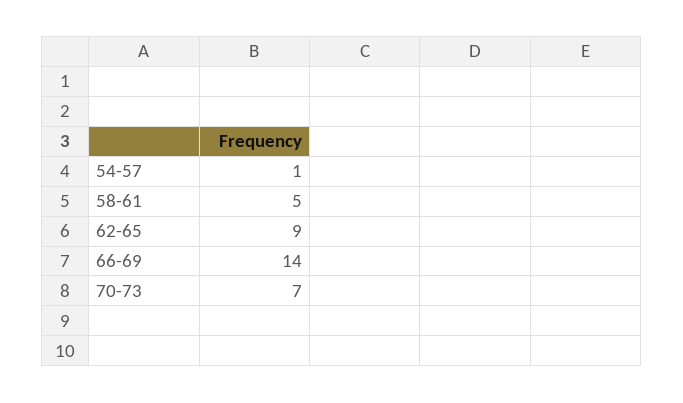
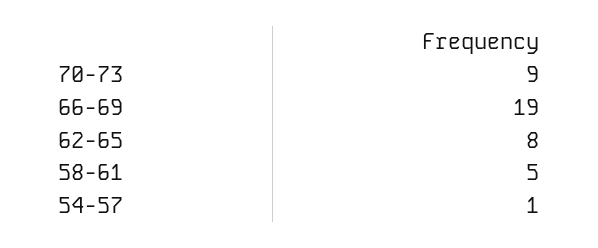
62-65: 9 -> 8
66-69: 14 -> 19
70-73: 7 -> 9

